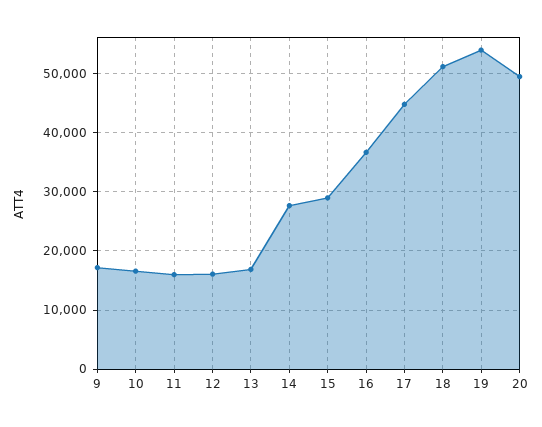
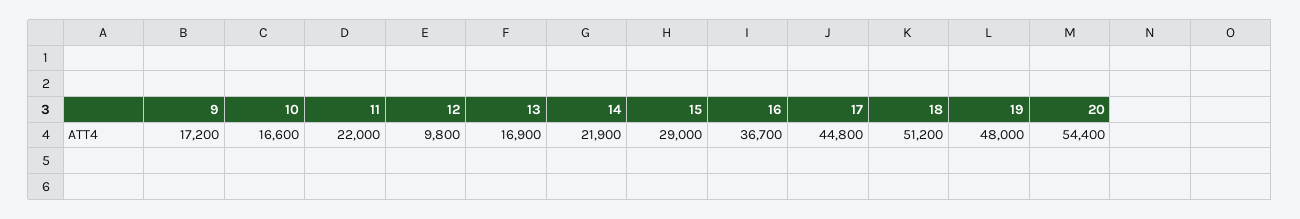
11: 16000 -> 22000
12: 16000 -> 9800
14: 28000 -> 21900
19: 54000 -> 48000
20: 50000 -> 54400

